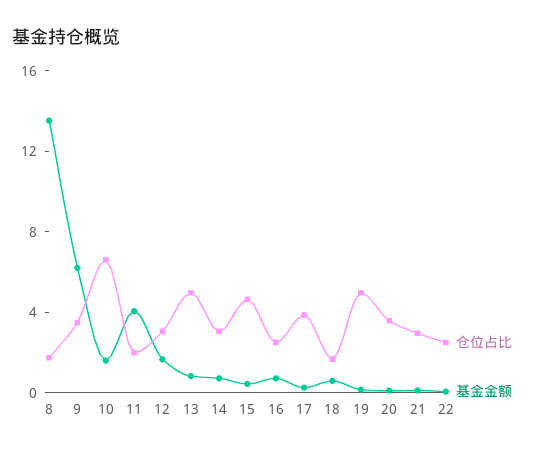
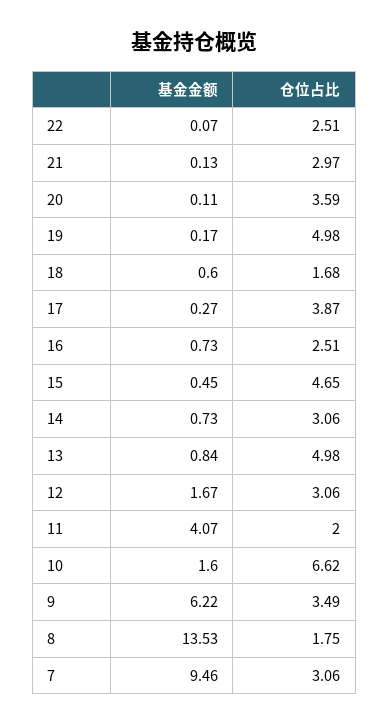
基金金额, 7: none -> 9.46
仓位占比, 7: none -> 3.06

